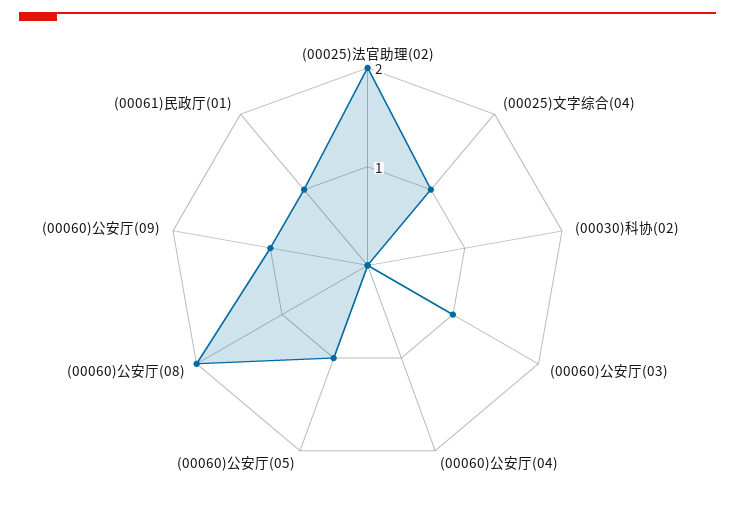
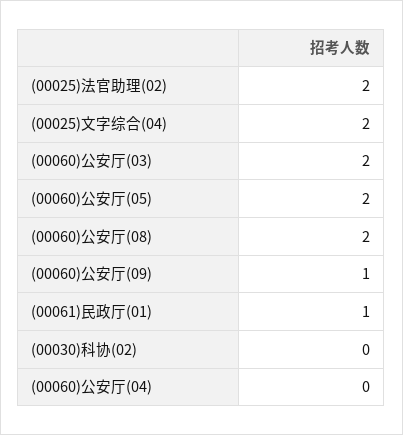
(00025)文字综合(04): 1 -> 2
(00060)公安厅(03): 1 -> 2
(00060)公安厅(05): 1 -> 2

